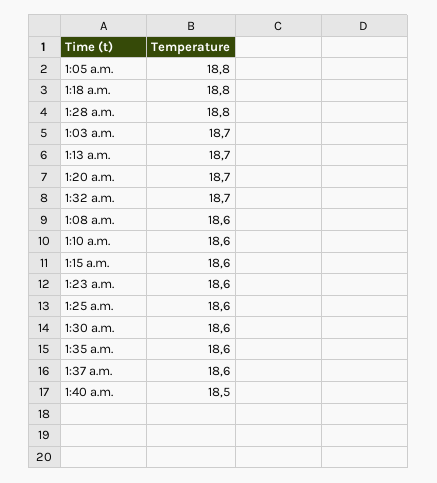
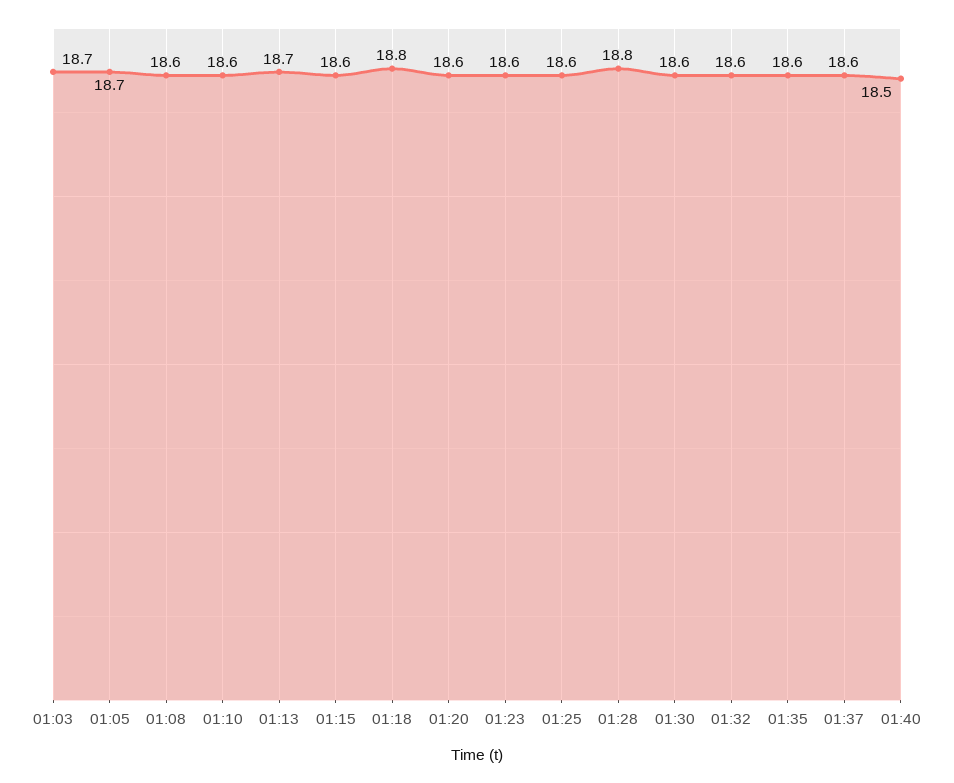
1:05 a.m.: 18.8 -> 18.7
1:20 a.m.: 18.7 -> 18.6
1:32 a.m.: 18.7 -> 18.6

